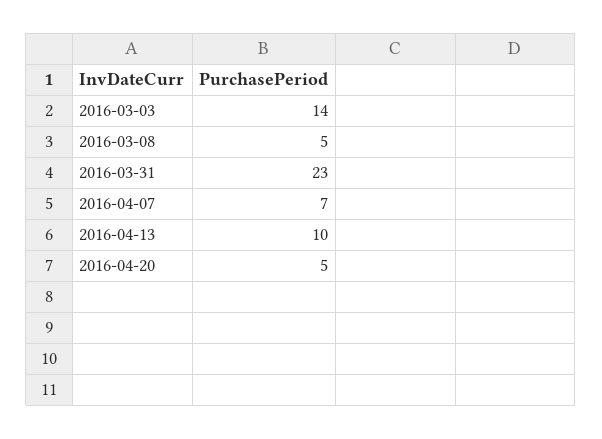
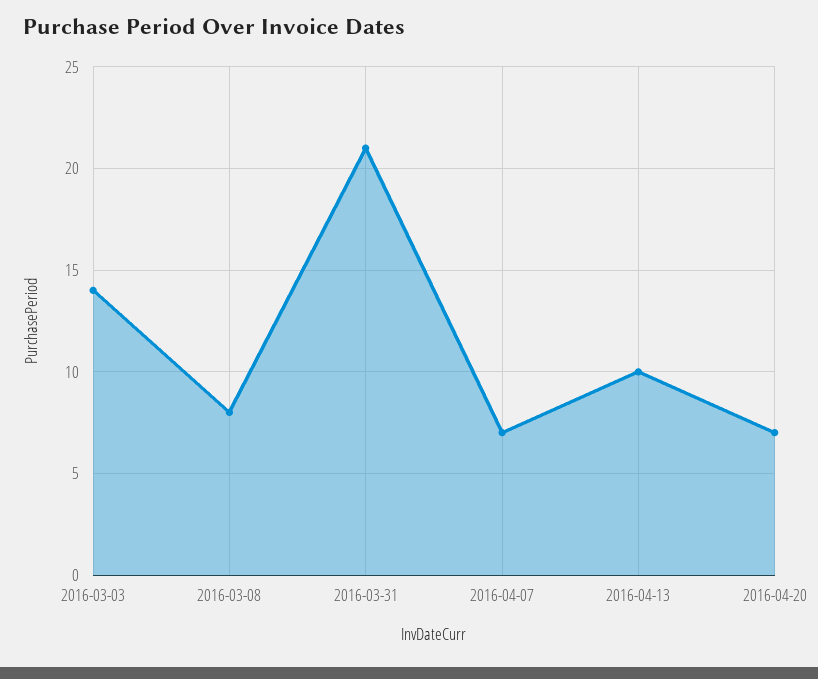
2016-03-08: 5 -> 8
2016-03-31: 23 -> 21
2016-04-20: 5 -> 7

